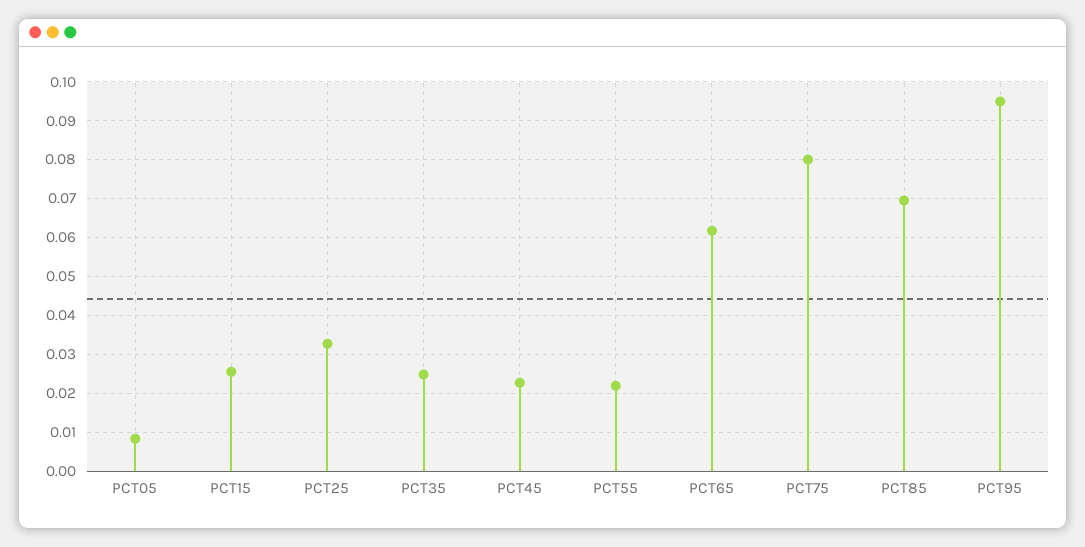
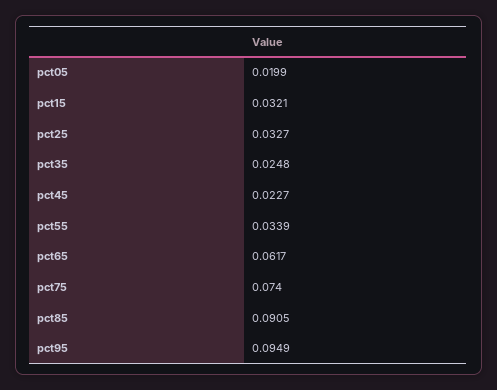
PCT05: 0.008 -> 0.0199
PCT15: 0.026 -> 0.0321
PCT55: 0.022 -> 0.0339
PCT75: 0.08 -> 0.074
PCT85: 0.07 -> 0.0905

